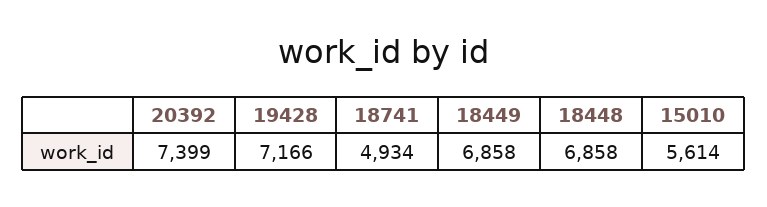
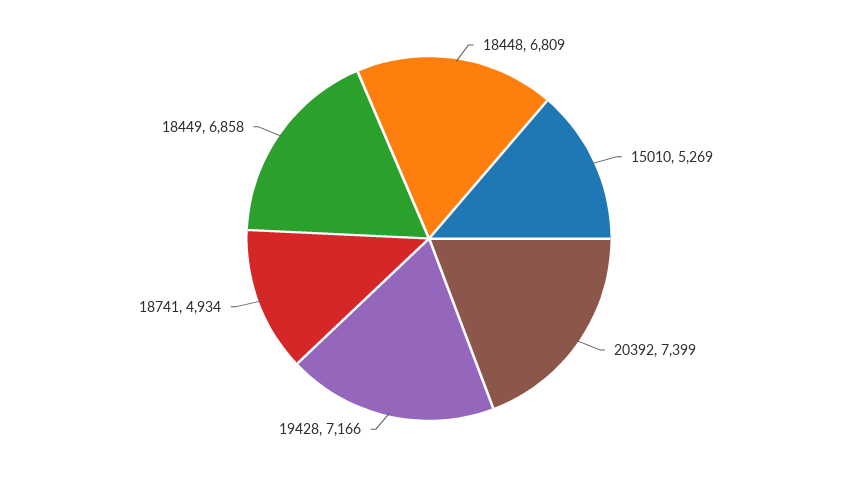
18448: 6858 -> 6809
15010: 5614 -> 5269

